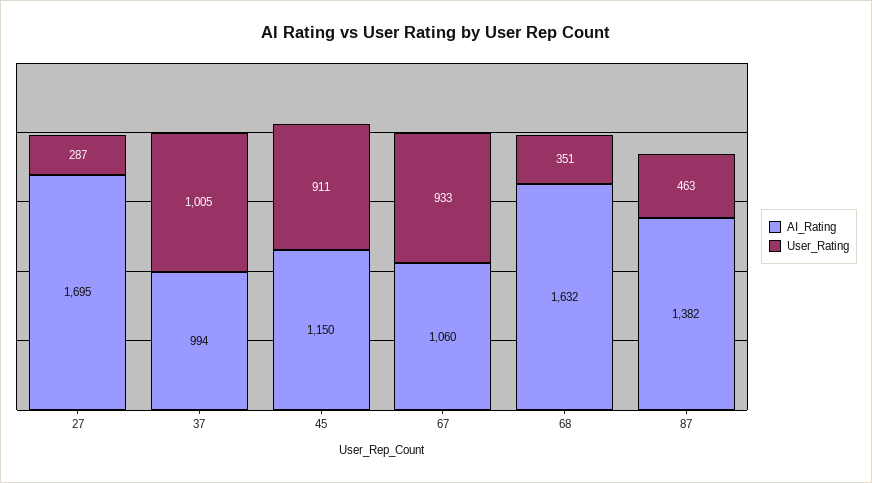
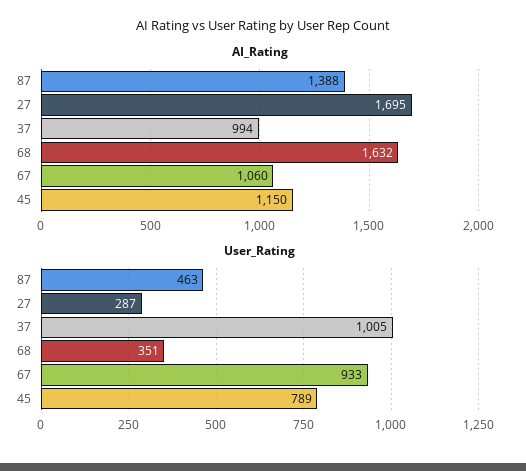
User_Rating, 45: 911 -> 789
AI_Rating, 87: 1382 -> 1388

